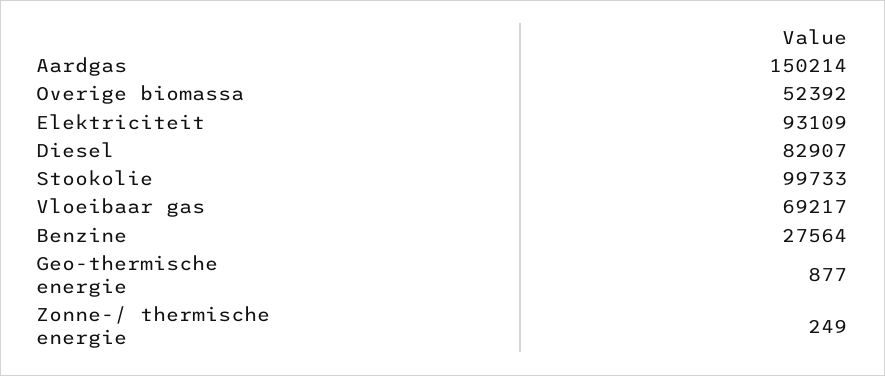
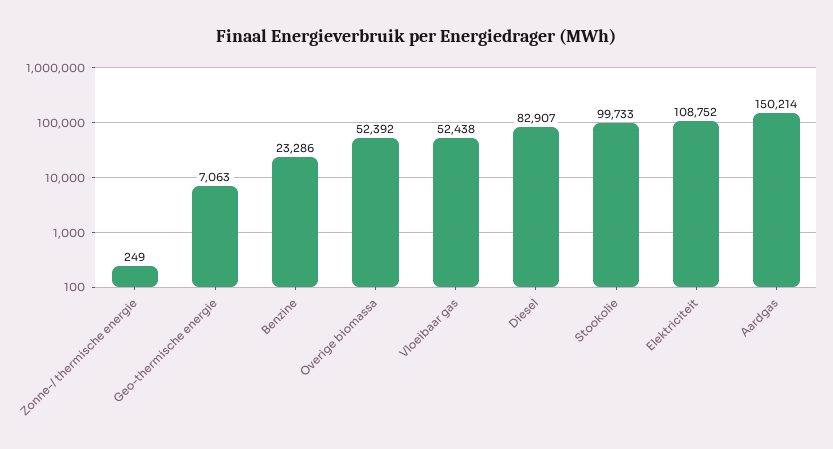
Elektriciteit: 93109 -> 108752
Vloeibaar gas: 69217 -> 52438
Benzine: 27564 -> 23286
Geo-thermische energie: 877 -> 7063

